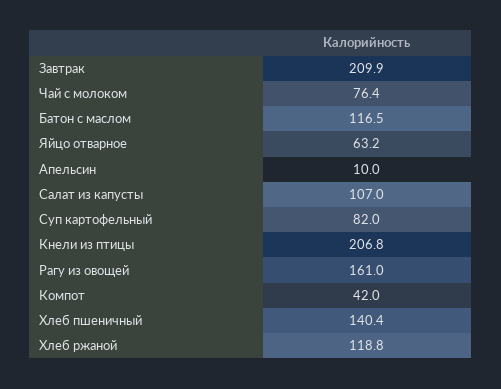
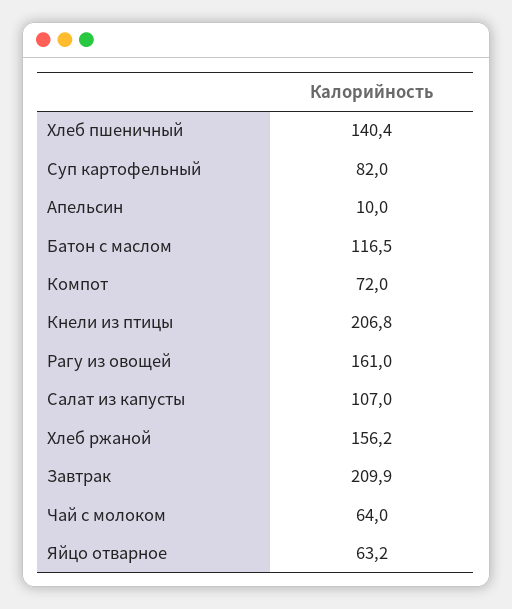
Чай с молоком: 76.4 -> 64
Компот: 42 -> 72
Хлеб ржаной: 118.8 -> 156.2

